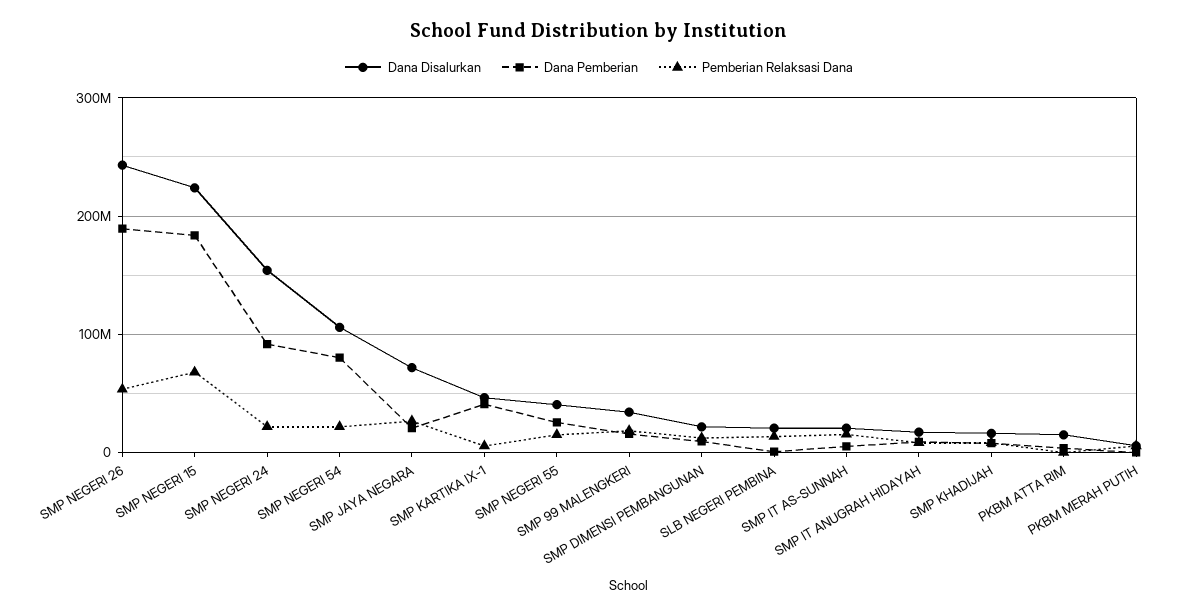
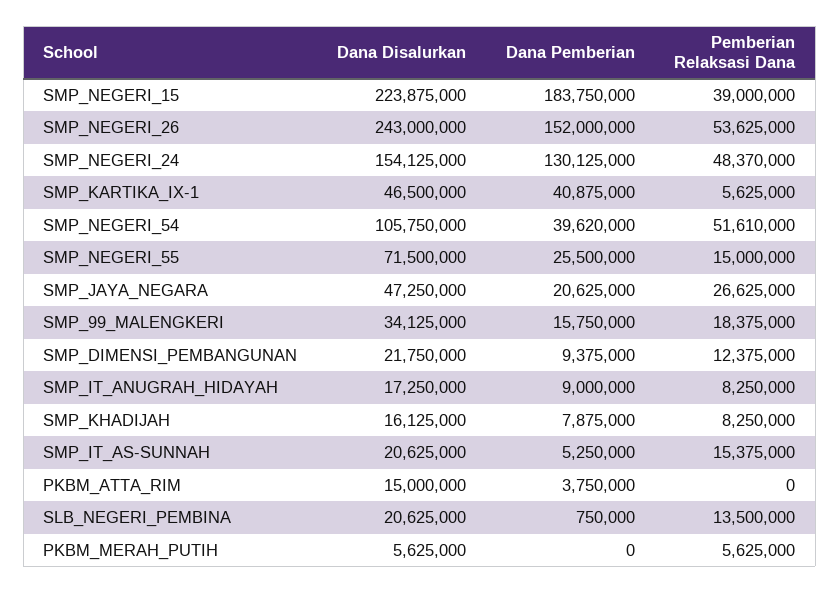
Dana Pemberian, SMP NEGERI 26: 190000000 -> 152000000
Pemberian Relaksasi Dana, SMP NEGERI 15: 70000000 -> 39000000
Dana Pemberian, SMP NEGERI 24: 90000000 -> 130125000
Pemberian Relaksasi Dana, SMP NEGERI 24: 20000000 -> 48370000
Dana Pemberian, SMP NEGERI 54: 80000000 -> 39620000
Pemberian Relaksasi Dana, SMP NEGERI 54: 20000000 -> 51610000
Dana Disalurkan, SMP JAYA NEGARA: 70000000 -> 47250000
Dana Disalurkan, SMP NEGERI 55: 40000000 -> 71500000

